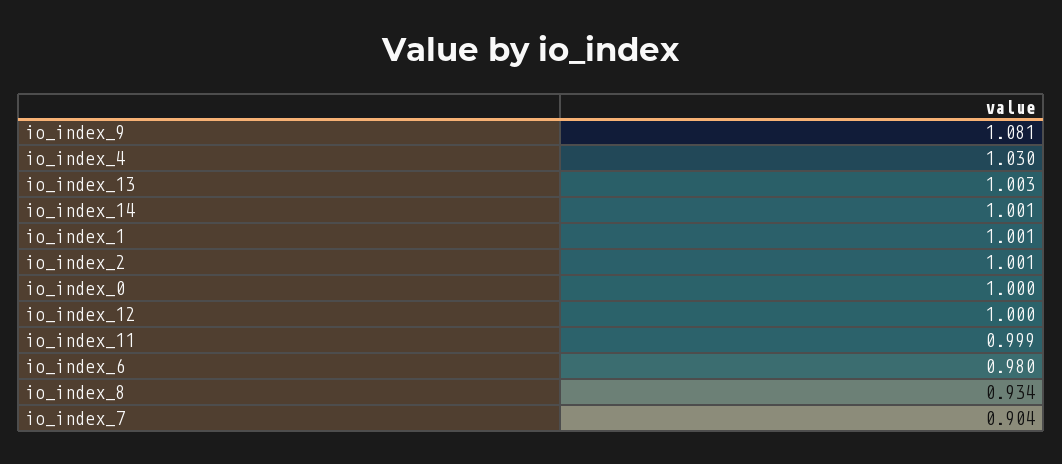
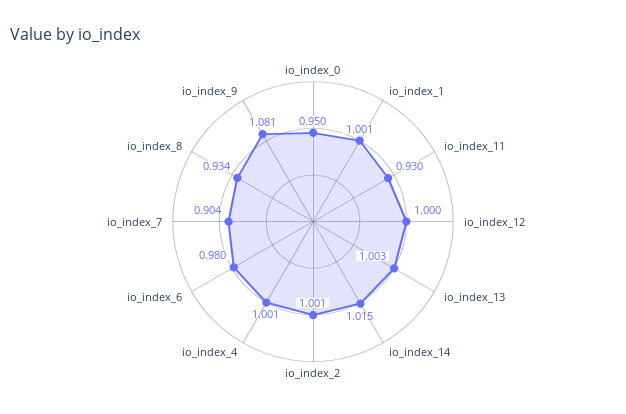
io_index_4: 1.03 -> 1.001
io_index_14: 1.001 -> 1.015
io_index_0: 1 -> 0.95
io_index_11: 0.999 -> 0.93

